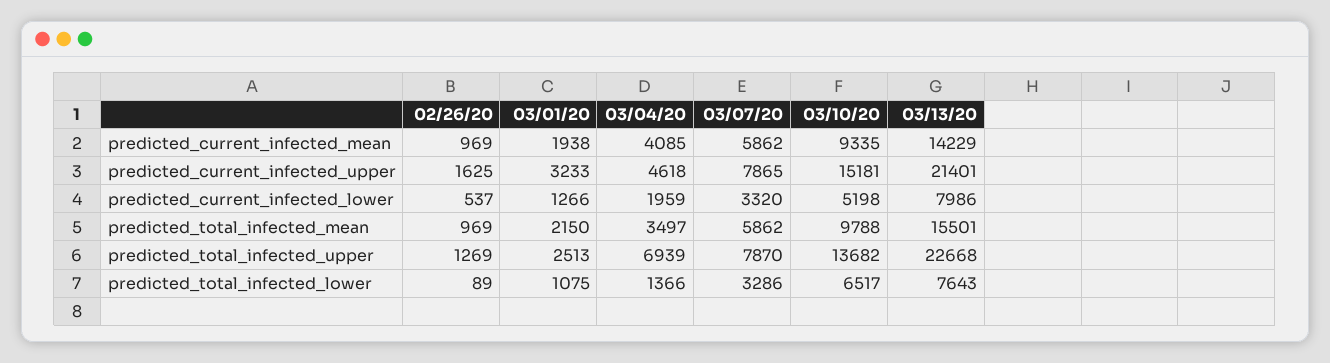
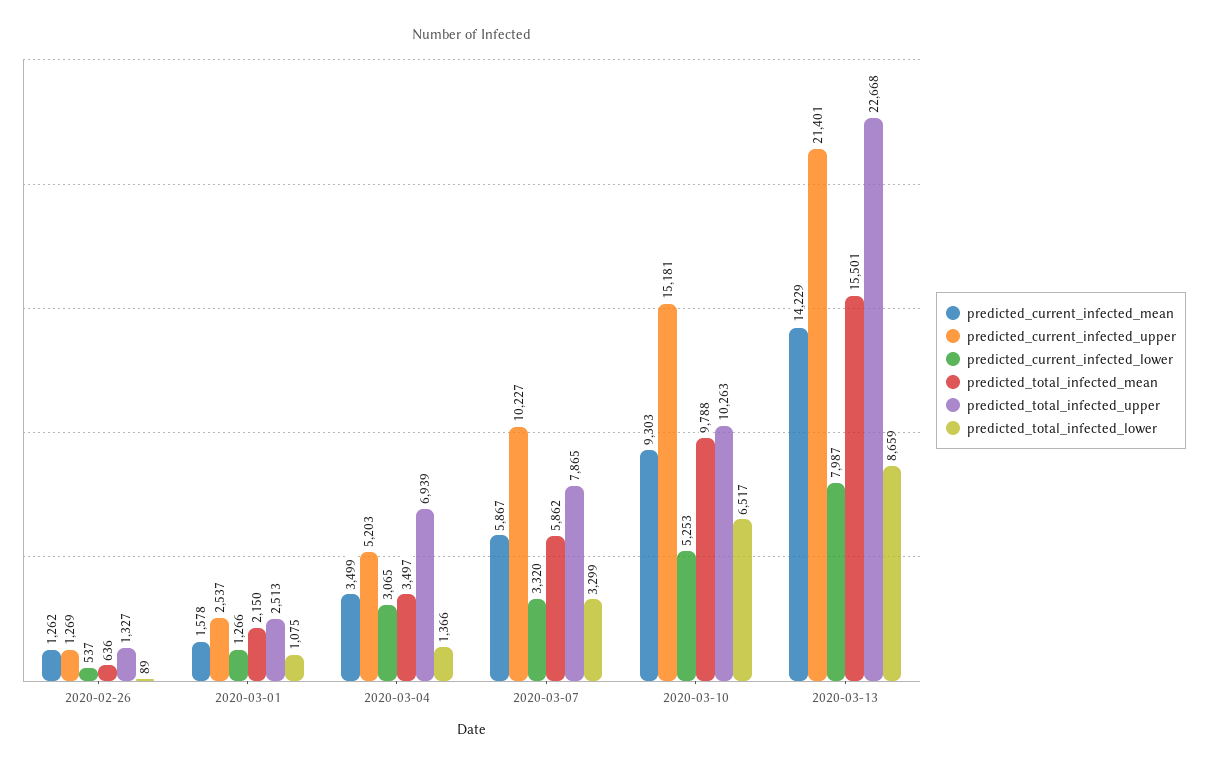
predicted_current_infected_mean, 02/26/20: 969 -> 1262
predicted_current_infected_mean, 03/01/20: 1938 -> 1578
predicted_current_infected_mean, 03/04/20: 4085 -> 3499
predicted_current_infected_mean, 03/07/20: 5862 -> 5867
predicted_current_infected_mean, 03/10/20: 9335 -> 9303
predicted_current_infected_upper, 02/26/20: 1625 -> 1269
predicted_current_infected_upper, 03/01/20: 3233 -> 2537
predicted_current_infected_upper, 03/04/20: 4618 -> 5203
predicted_current_infected_upper, 03/07/20: 7865 -> 10227
predicted_current_infected_lower, 03/04/20: 1959 -> 3065
predicted_current_infected_lower, 03/10/20: 5198 -> 5253
predicted_current_infected_lower, 03/13/20: 7986 -> 7987
predicted_total_infected_mean, 02/26/20: 969 -> 636
predicted_total_infected_upper, 02/26/20: 1269 -> 1327
predicted_total_infected_upper, 03/07/20: 7870 -> 7865
predicted_total_infected_upper, 03/10/20: 13682 -> 10263
predicted_total_infected_lower, 03/07/20: 3286 -> 3299
predicted_total_infected_lower, 03/13/20: 7643 -> 8659

